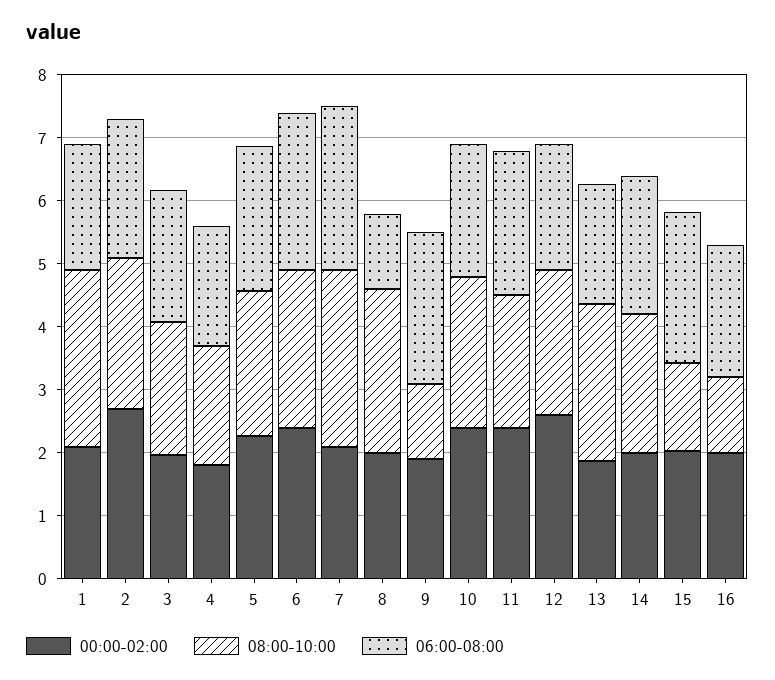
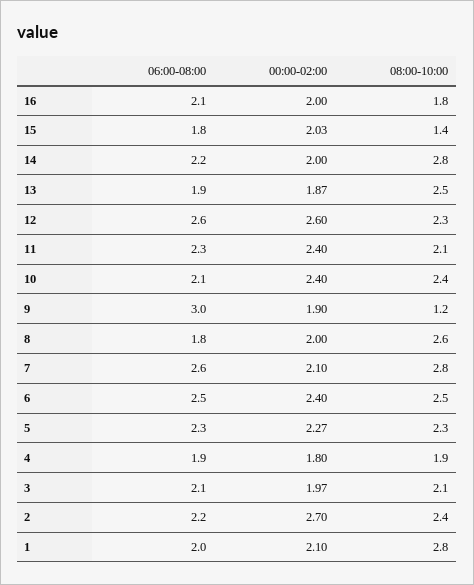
06:00-08:00, 8: 1.2 -> 1.8
06:00-08:00, 9: 2.4 -> 3
06:00-08:00, 12: 2 -> 2.6
08:00-10:00, 14: 2.2 -> 2.8
06:00-08:00, 15: 2.4 -> 1.8
08:00-10:00, 16: 1.2 -> 1.8

